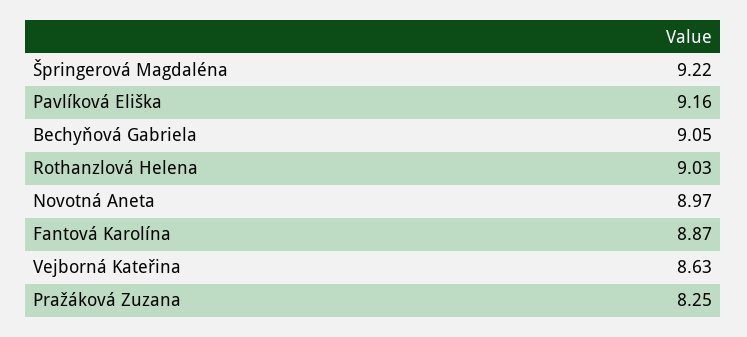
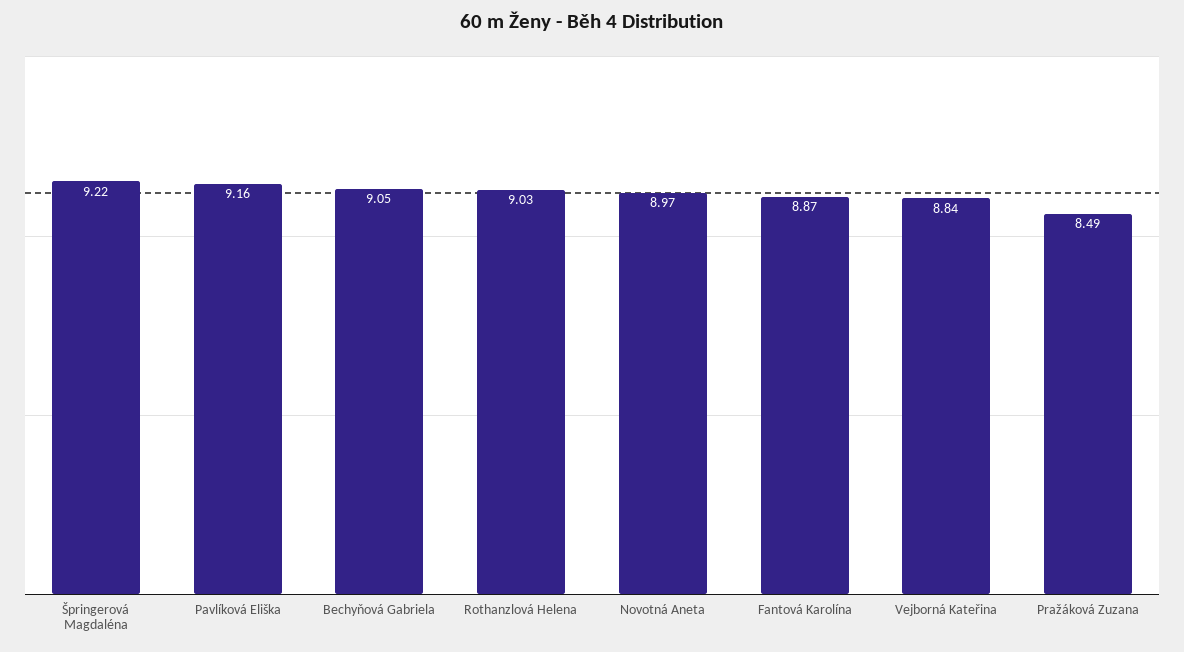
Vejborná Kateřina: 8.63 -> 8.84
Pražáková Zuzana: 8.25 -> 8.49

